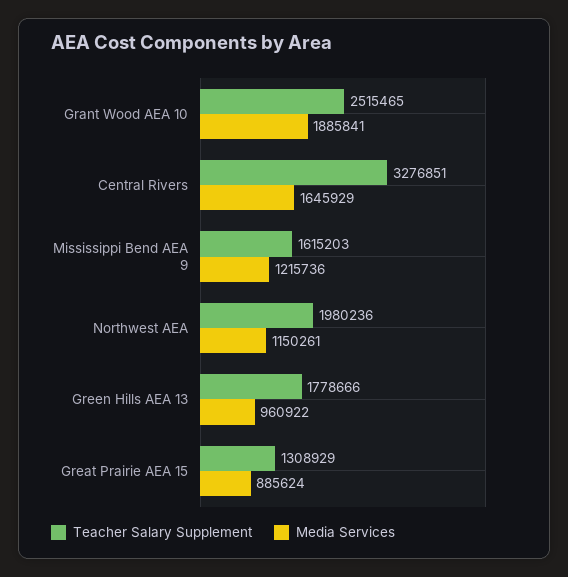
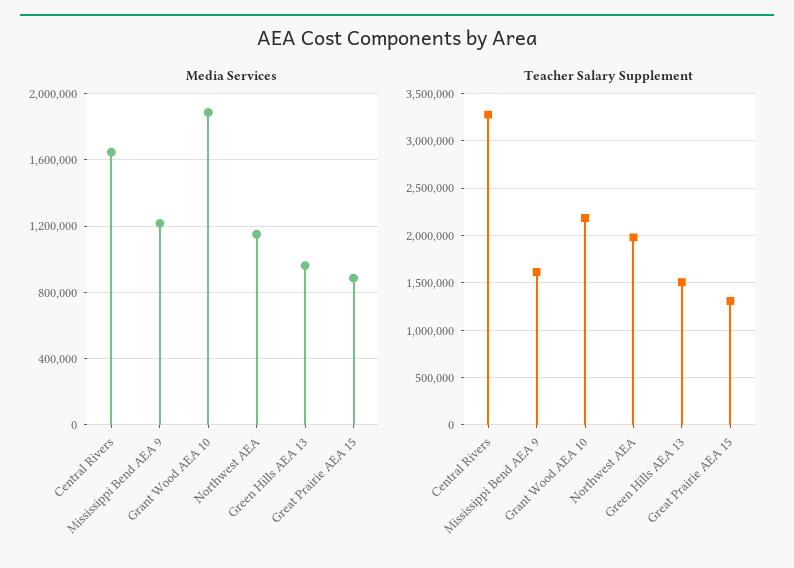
Teacher Salary Supplement, Grant Wood AEA 10: 2515465 -> 2200000
Teacher Salary Supplement, Green Hills AEA 13: 1778666 -> 1500000

